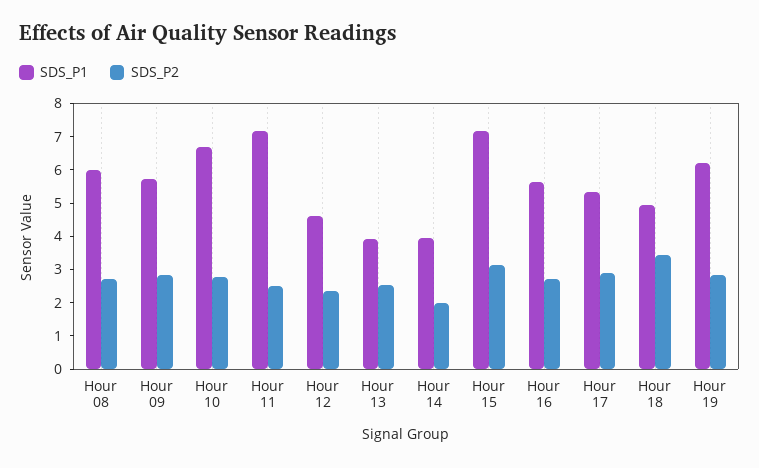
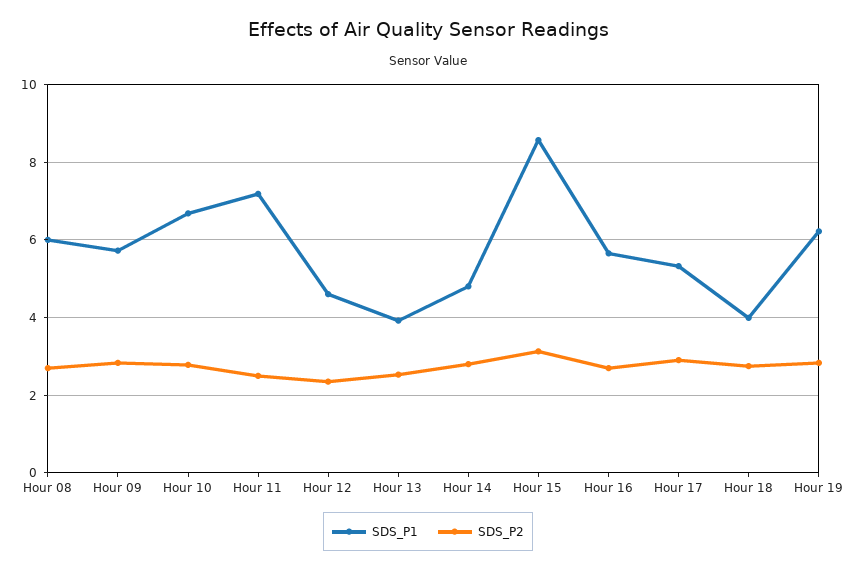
SDS_P1, Hour 14: 4 -> 4.8
SDS_P2, Hour 14: 2 -> 2.8
SDS_P1, Hour 15: 7.25 -> 8.6
SDS_P1, Hour 18: 5 -> 4
SDS_P2, Hour 18: 3.5 -> 2.8

